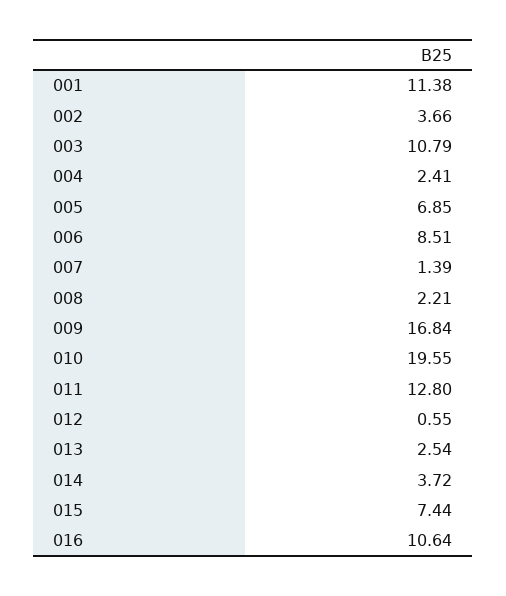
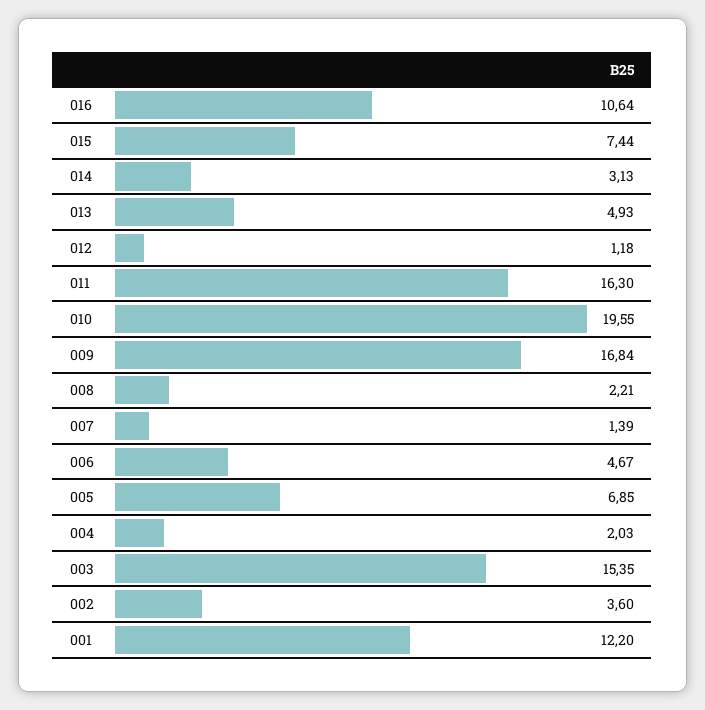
001: 11.38 -> 12.2
002: 3.66 -> 3.6
003: 10.79 -> 15.35
004: 2.41 -> 2.03
006: 8.51 -> 4.67
011: 12.8 -> 16.3
012: 0.55 -> 1.18
013: 2.54 -> 4.93
014: 3.72 -> 3.13

